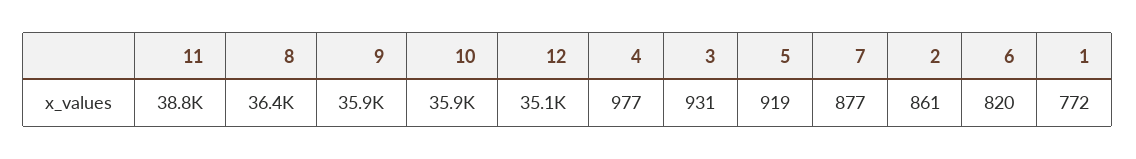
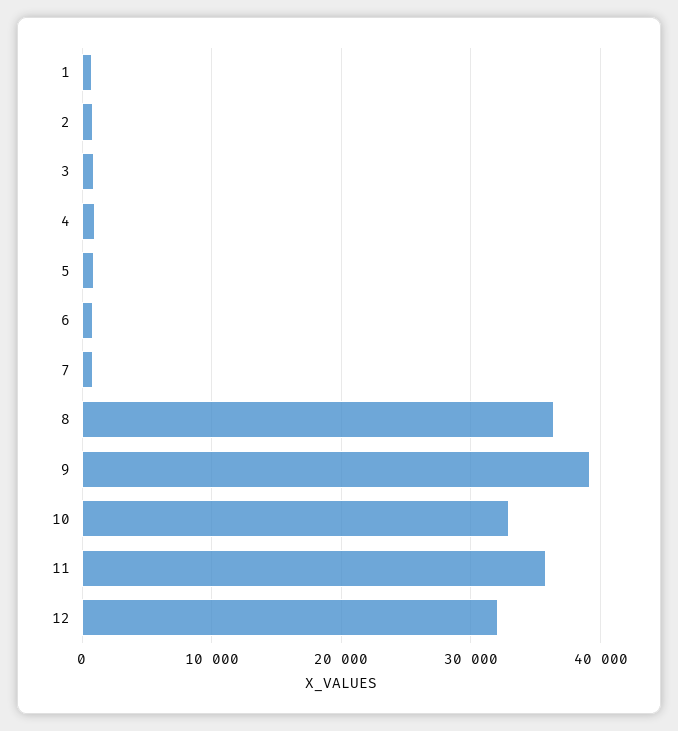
11: 38800 -> 36000
9: 35900 -> 39000
10: 35900 -> 33000
12: 35100 -> 32000

